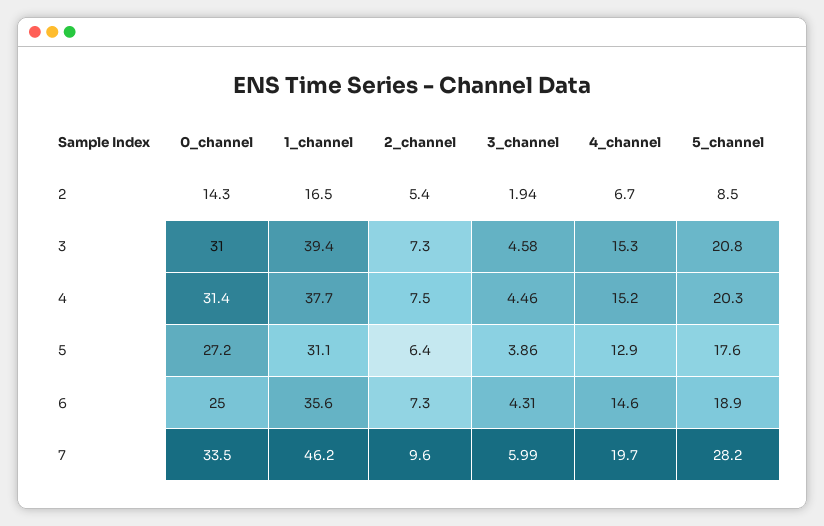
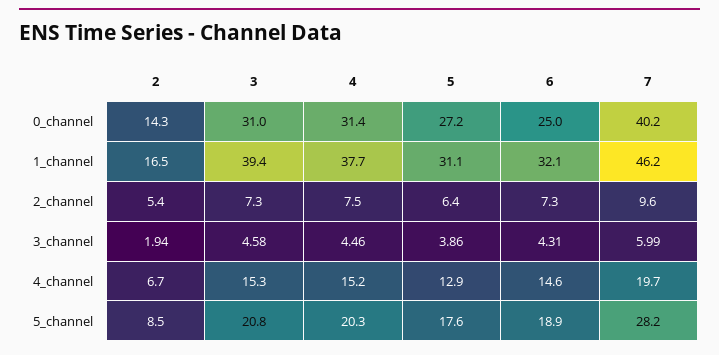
1_channel, 6: 35.6 -> 32.1
0_channel, 7: 33.5 -> 40.2

